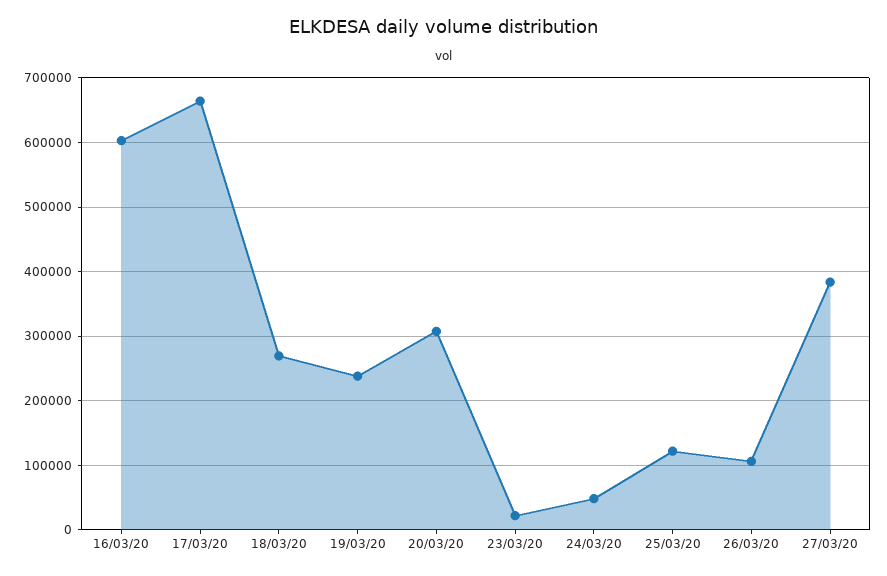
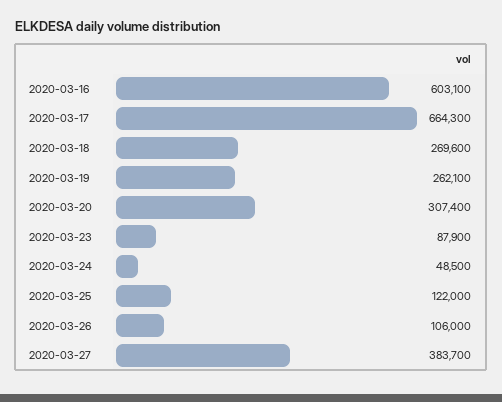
19/03/20: 240000 -> 262100
23/03/20: 20000 -> 87900

